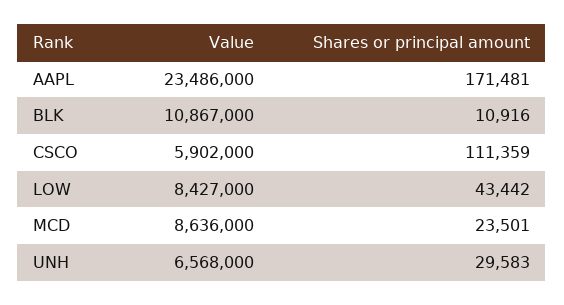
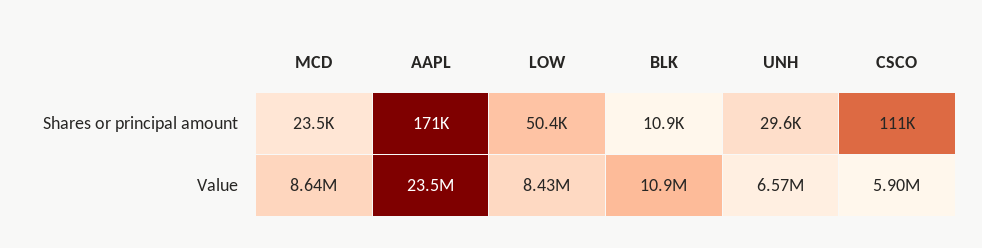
Shares or principal amount, LOW: 43442 -> 50400

